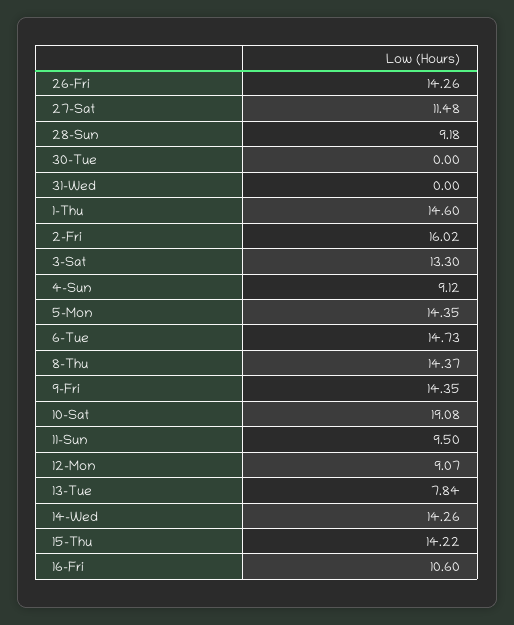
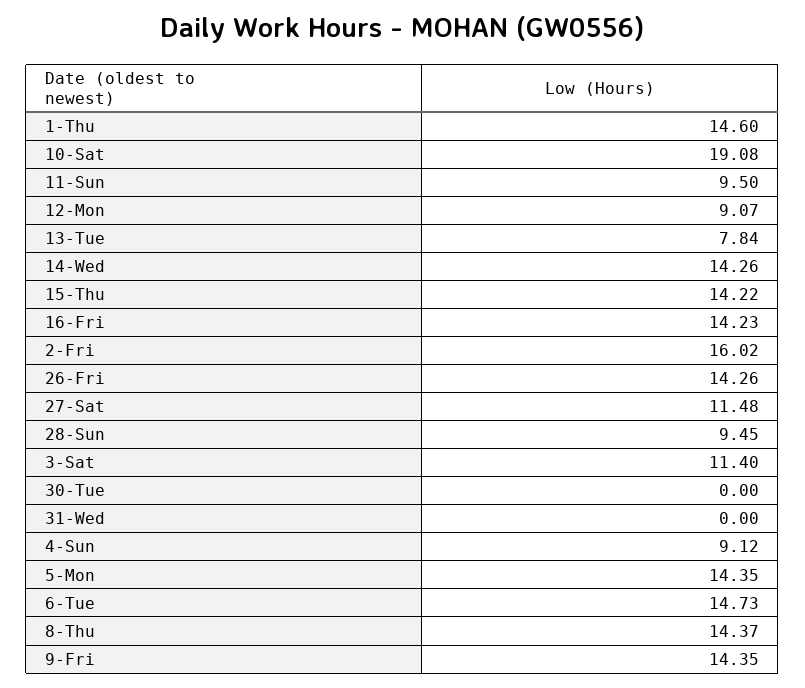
28-Sun: 9.18 -> 9.45
3-Sat: 13.3 -> 11.4
16-Fri: 10.6 -> 14.23

